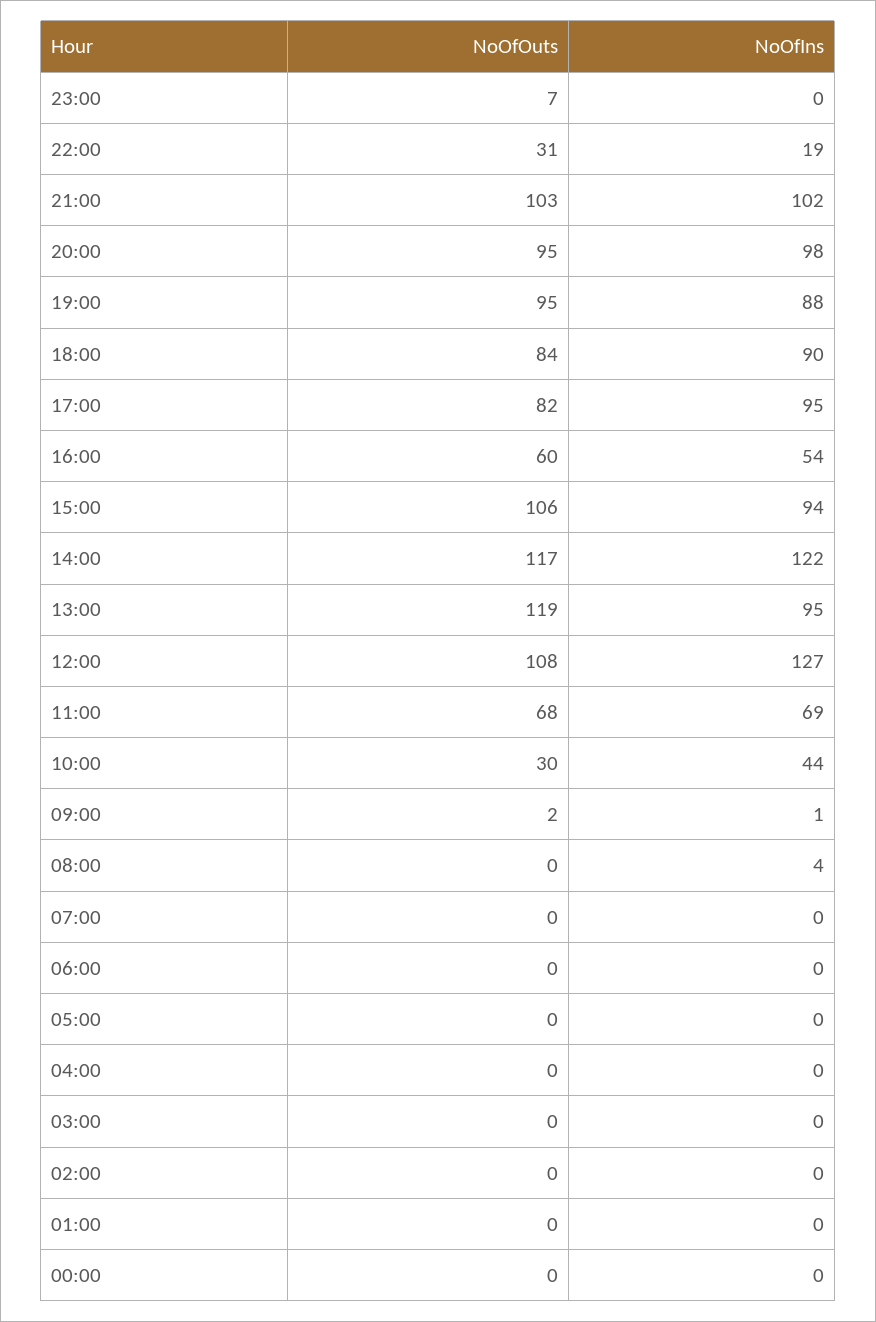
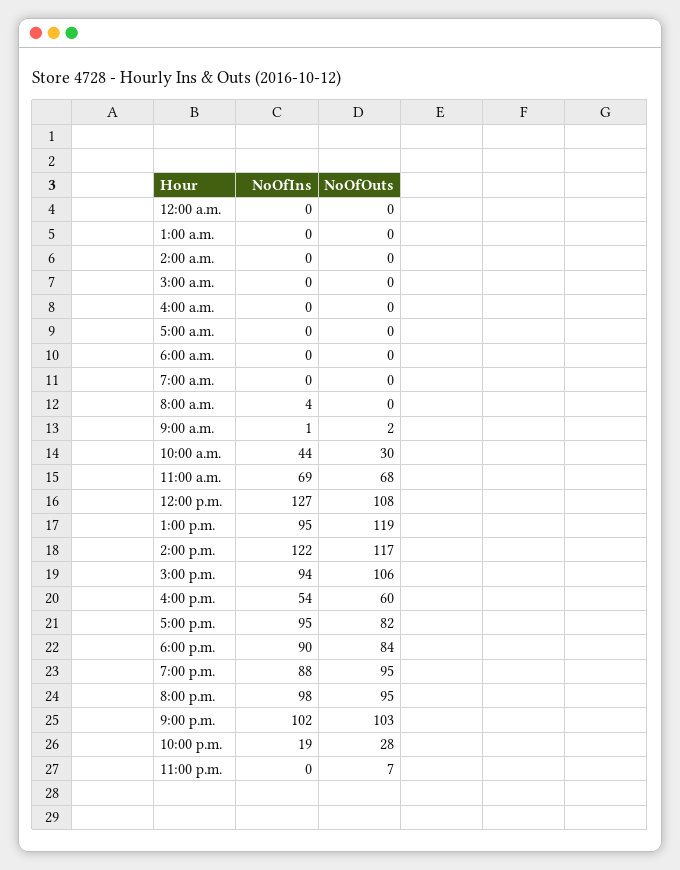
NoOfOuts, 22:00: 31 -> 28

